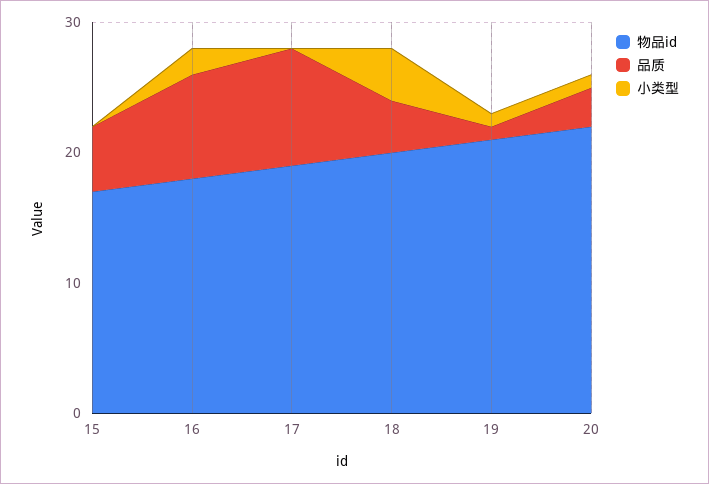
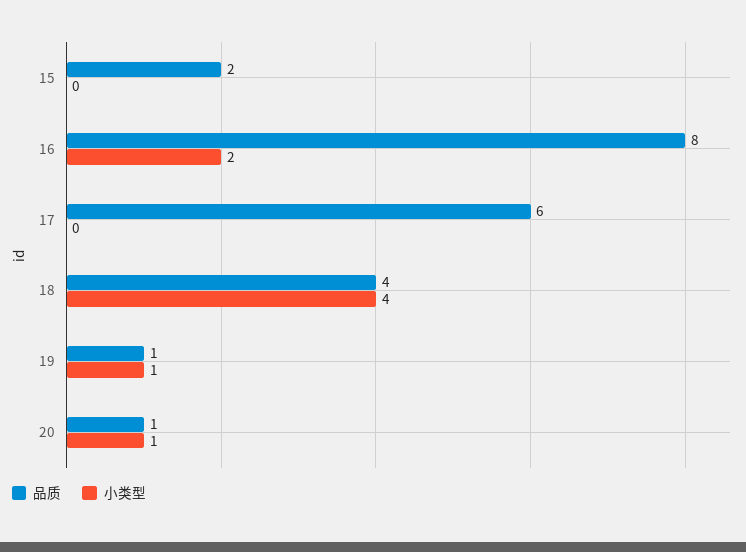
物品id, 15: 17 -> none
品质, 15: 5 -> 2
物品id, 16: 18 -> none
物品id, 17: 19 -> none
品质, 17: 9 -> 6
物品id, 18: 20 -> none
物品id, 19: 21 -> none
物品id, 20: 22 -> none
品质, 20: 3 -> 1

